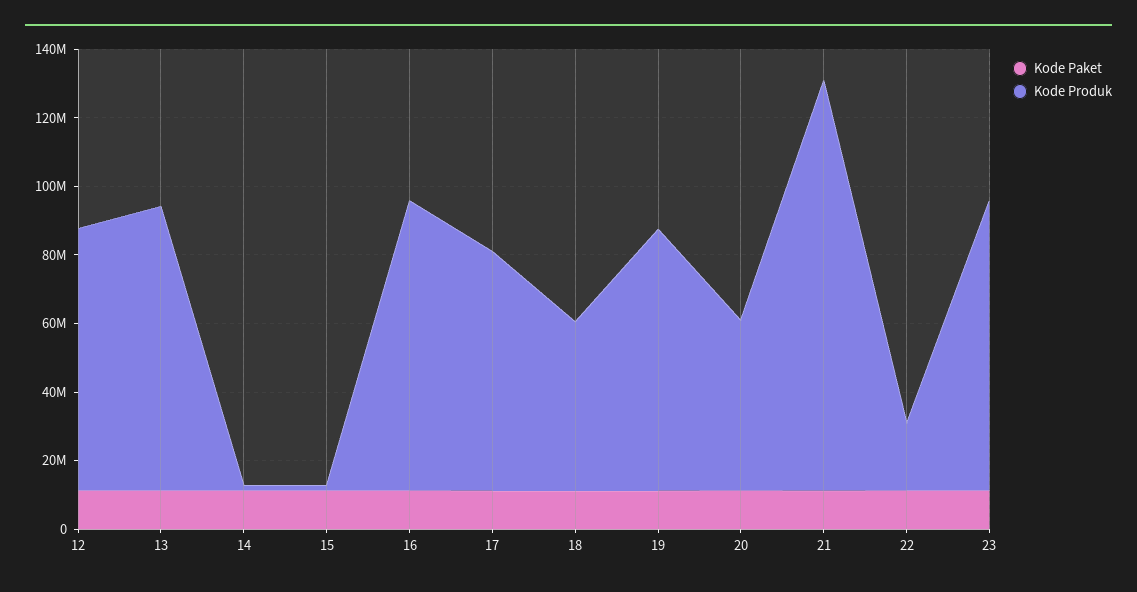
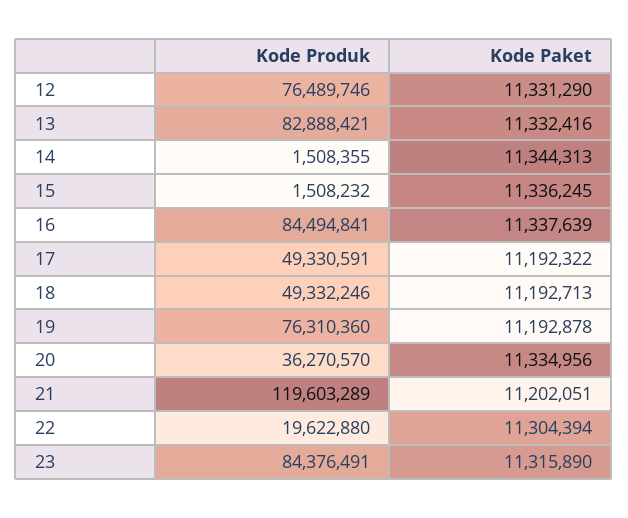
Kode Produk, 17: 70000000 -> 49330591
Kode Produk, 20: 50000000 -> 36270570

